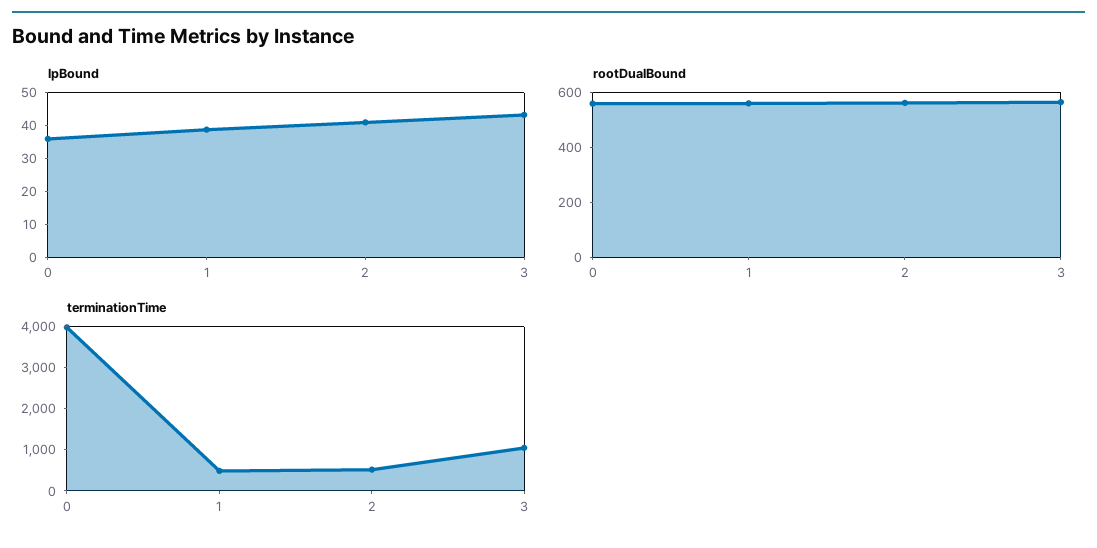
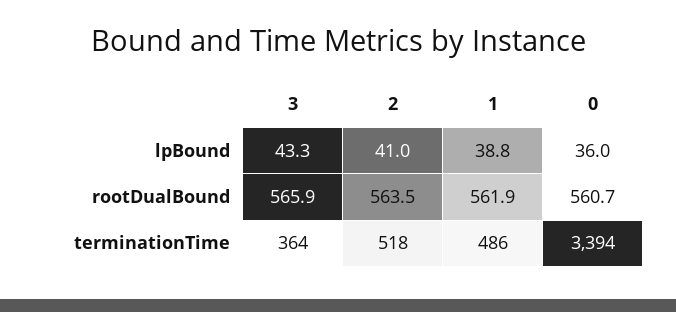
terminationTime, 0: 4000 -> 3394
terminationTime, 3: 1000 -> 364

